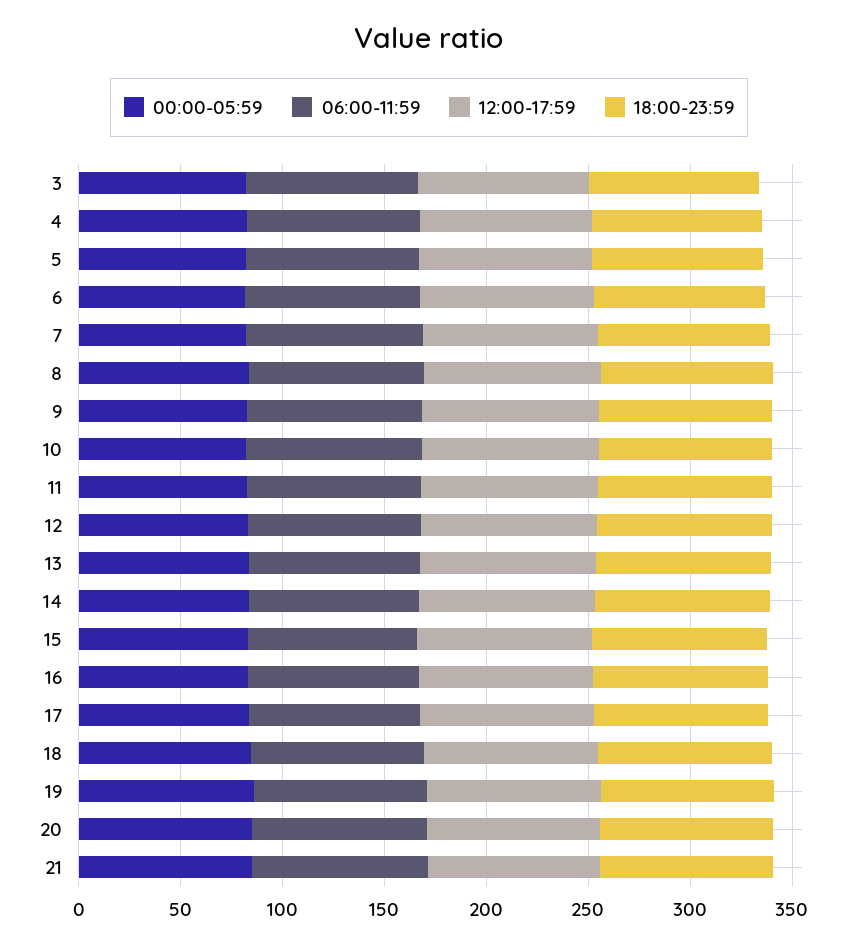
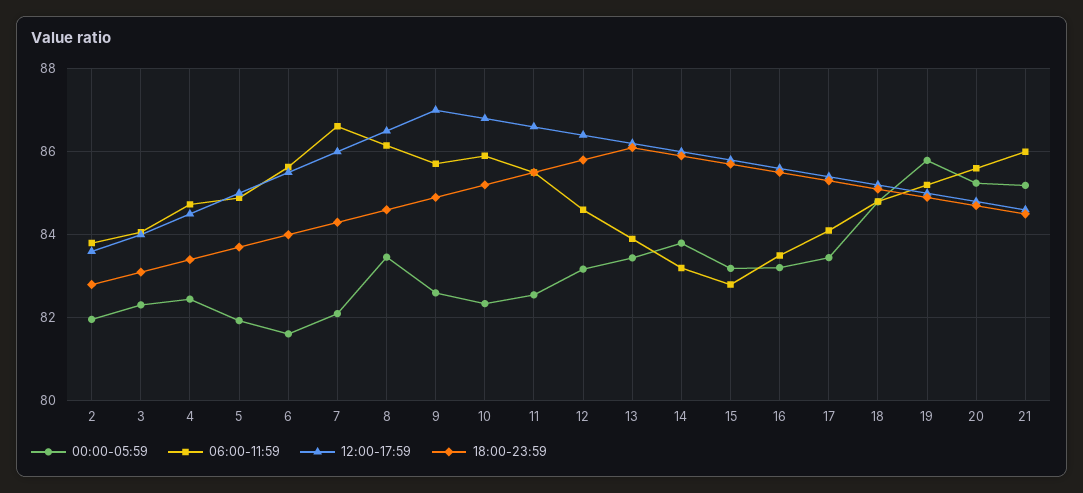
00:00-05:59, 2: none -> 82
06:00-11:59, 2: none -> 83.8
12:00-17:59, 2: none -> 83.6
18:00-23:59, 2: none -> 82.8

